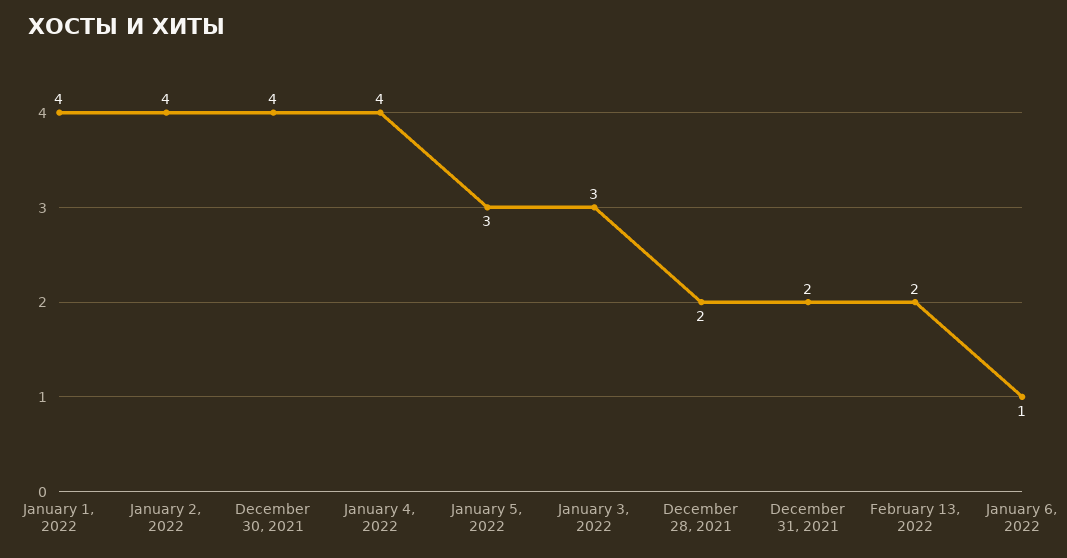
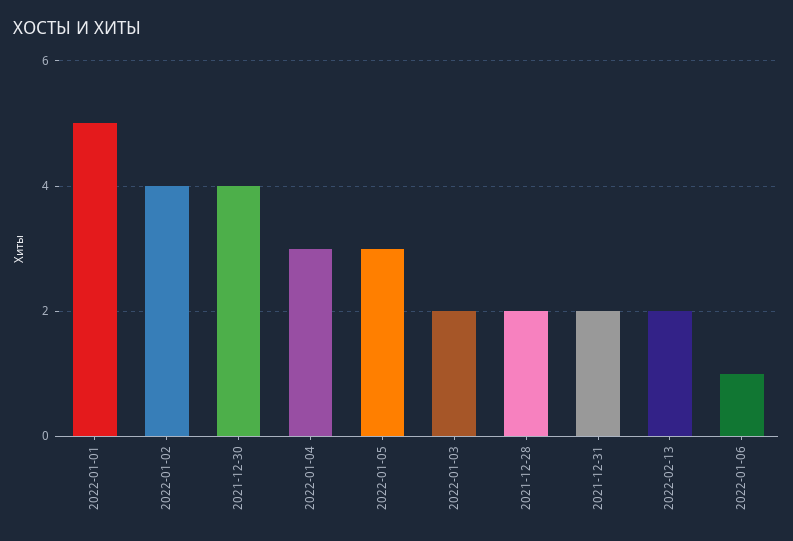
January 1, 2022: 4 -> 5
January 4, 2022: 4 -> 3
January 3, 2022: 3 -> 2

